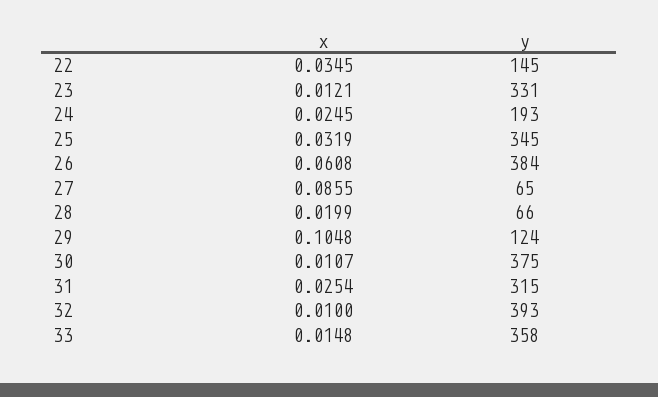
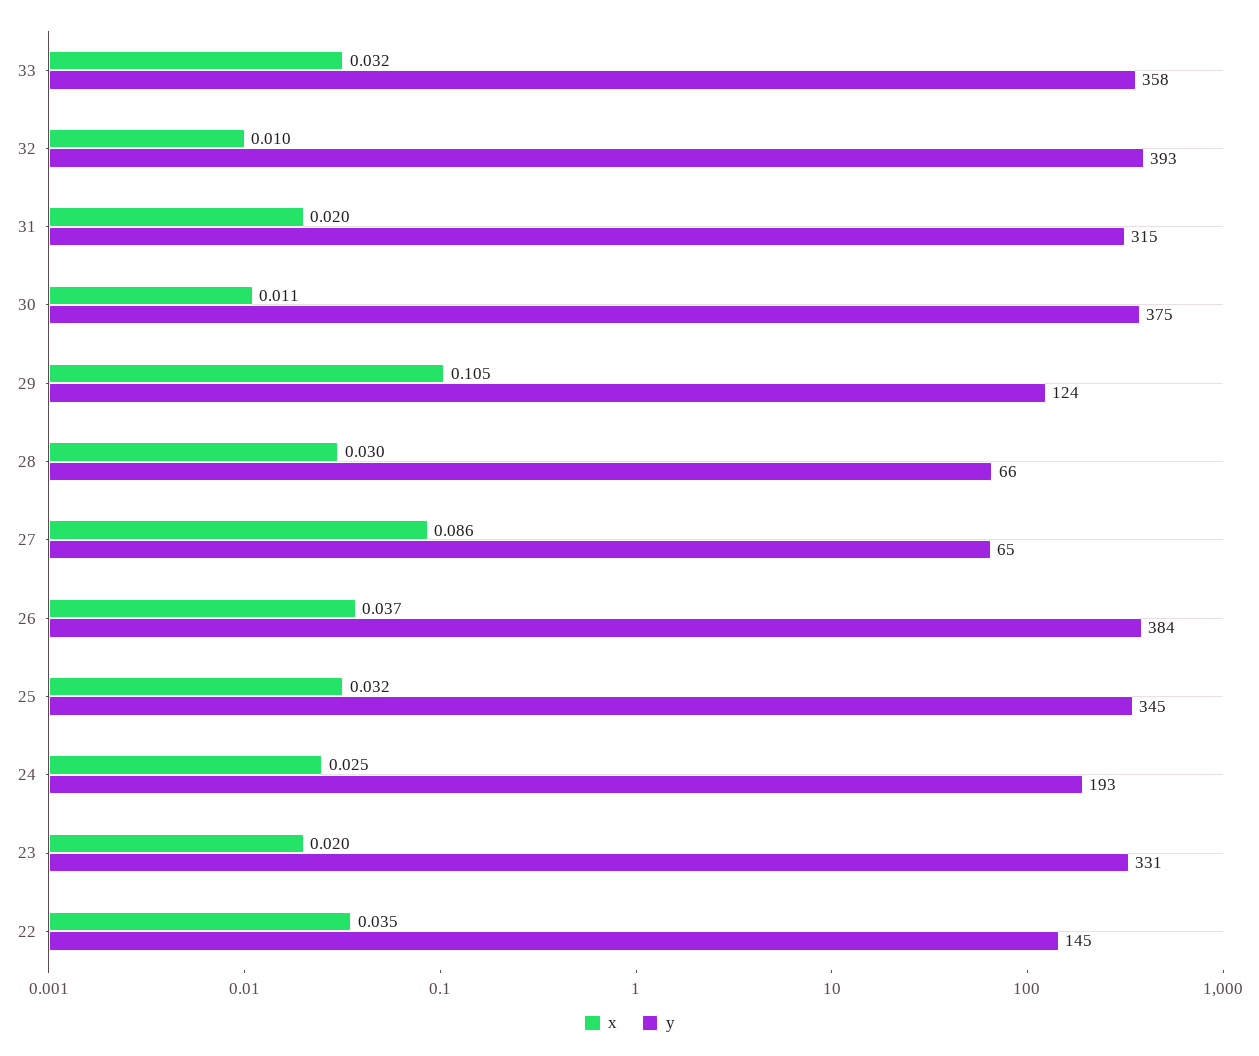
x, 23: 0.0121 -> 0.02
x, 26: 0.0608 -> 0.037
x, 28: 0.0199 -> 0.03
x, 31: 0.0254 -> 0.02
x, 33: 0.0148 -> 0.032

